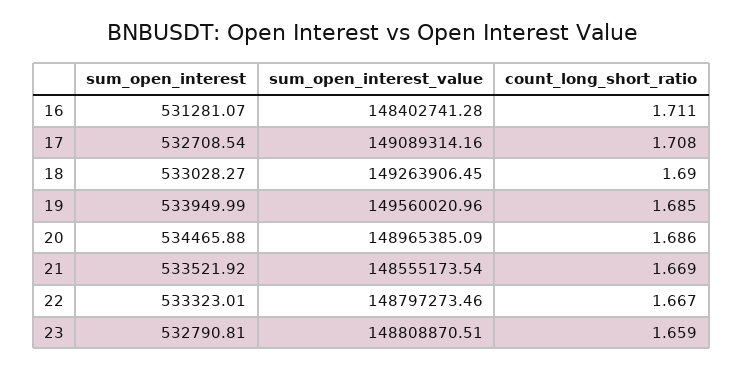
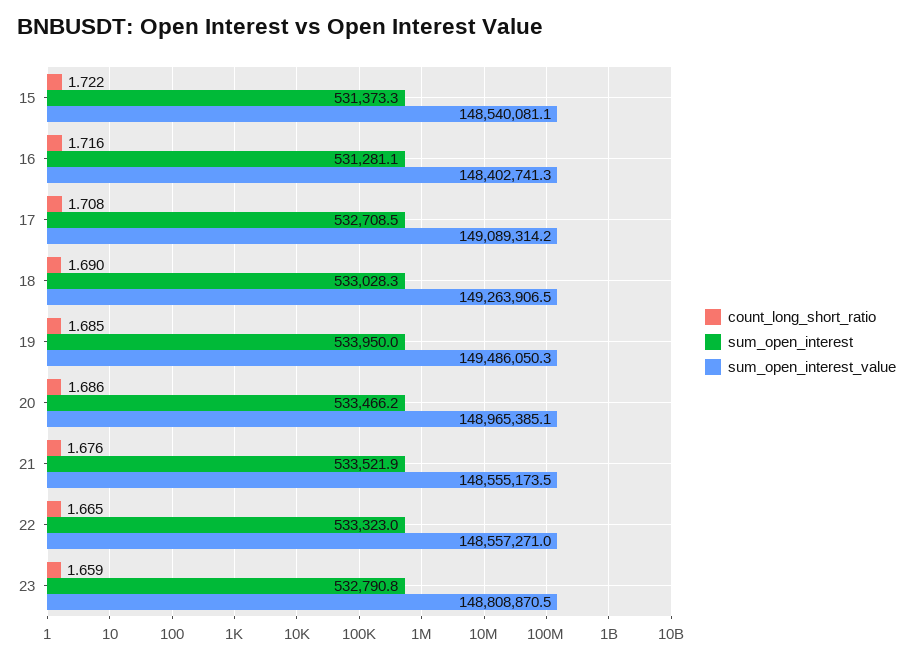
count_long_short_ratio, 16: 1.711 -> 1.716
sum_open_interest_value, 19: 149560020.96 -> 149486050.3
sum_open_interest, 20: 534465.88 -> 533466.2
count_long_short_ratio, 21: 1.669 -> 1.676
sum_open_interest_value, 22: 148797273.46 -> 148557271
count_long_short_ratio, 22: 1.667 -> 1.665
count_long_short_ratio, 15: none -> 1.722
sum_open_interest, 15: none -> 531373.3
sum_open_interest_value, 15: none -> 148540081.1

